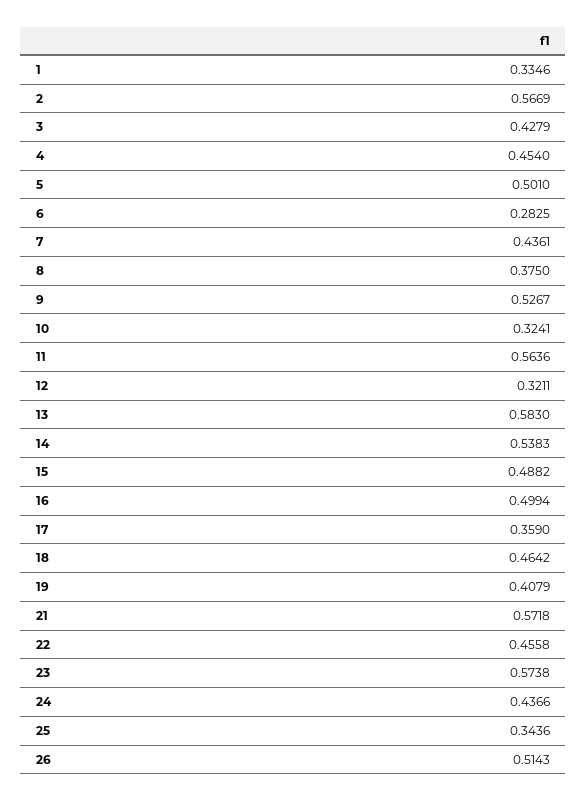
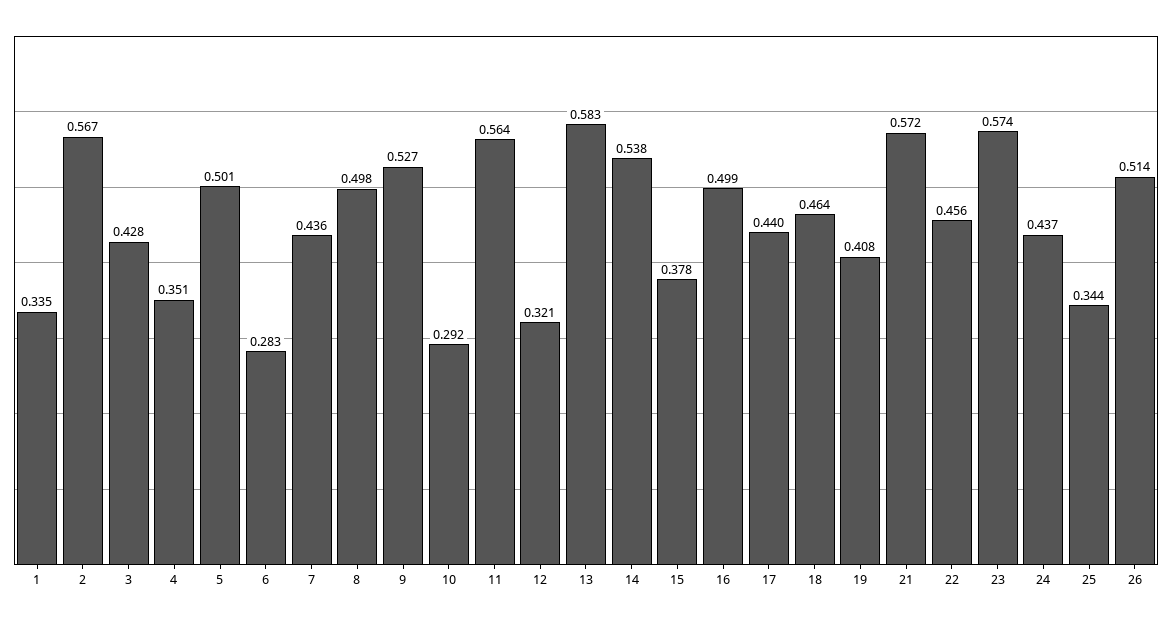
4: 0.454 -> 0.351
8: 0.375 -> 0.498
10: 0.3241 -> 0.292
15: 0.4882 -> 0.378
17: 0.359 -> 0.44

